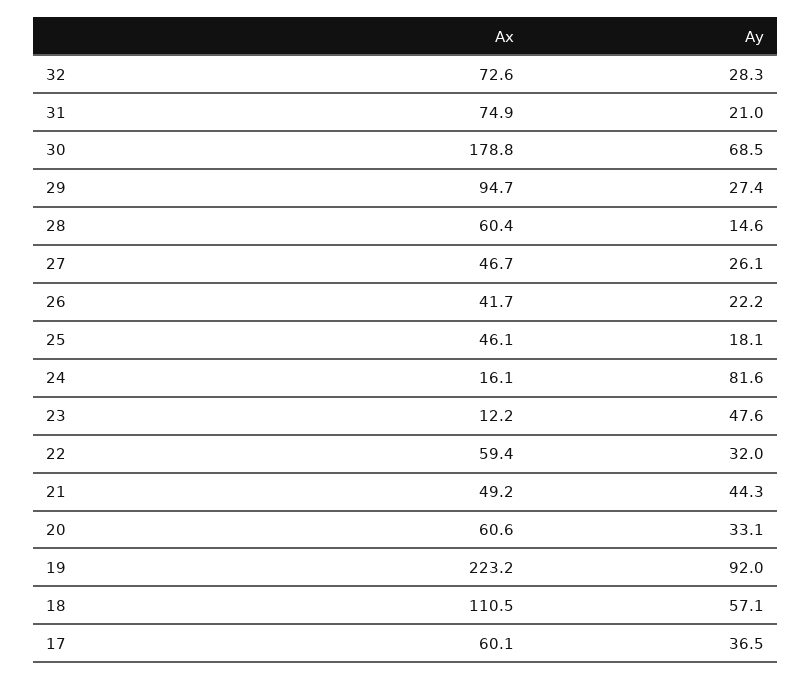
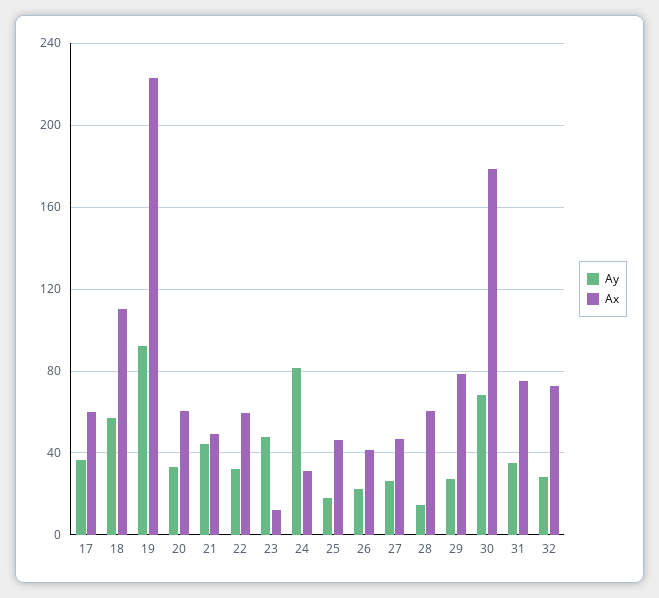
Ay, 31: 21 -> 35
Ax, 29: 94.7 -> 80
Ax, 24: 16.1 -> 30

